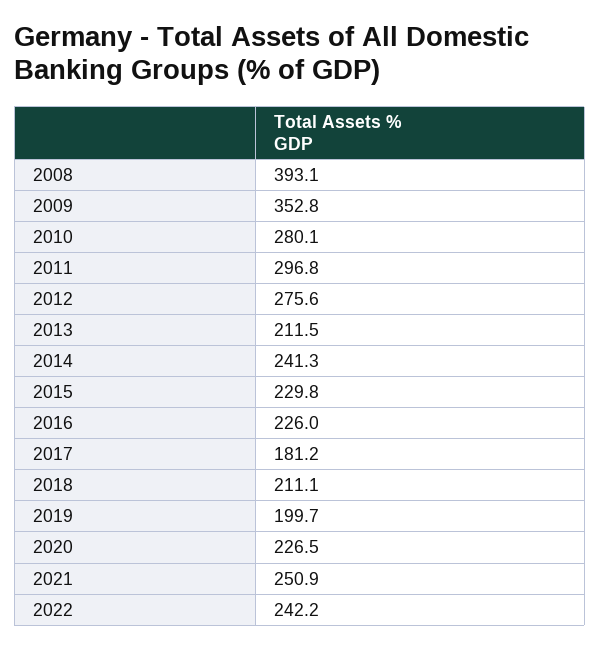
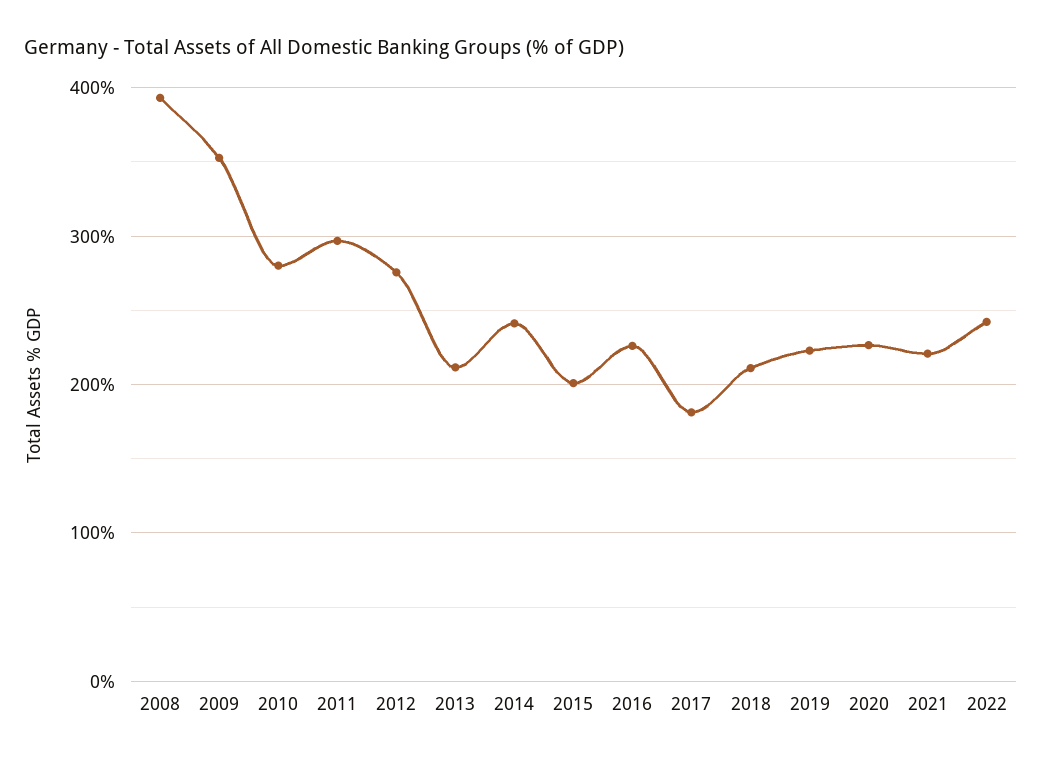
2015: 229.8 -> 200
2019: 199.7 -> 220
2021: 250.9 -> 220

